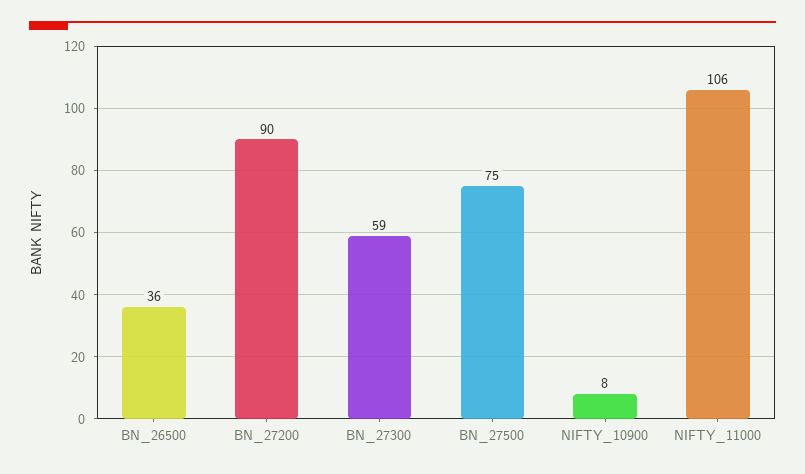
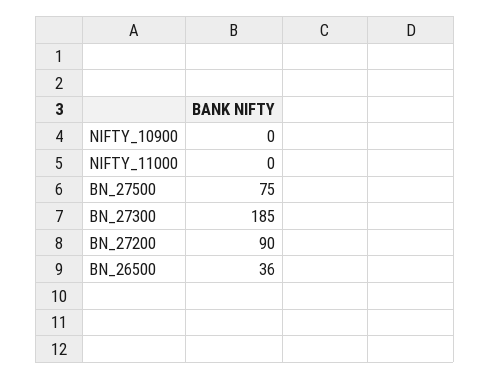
BN_27300: 59 -> 185
NIFTY_10900: 8 -> 0
NIFTY_11000: 106 -> 0

